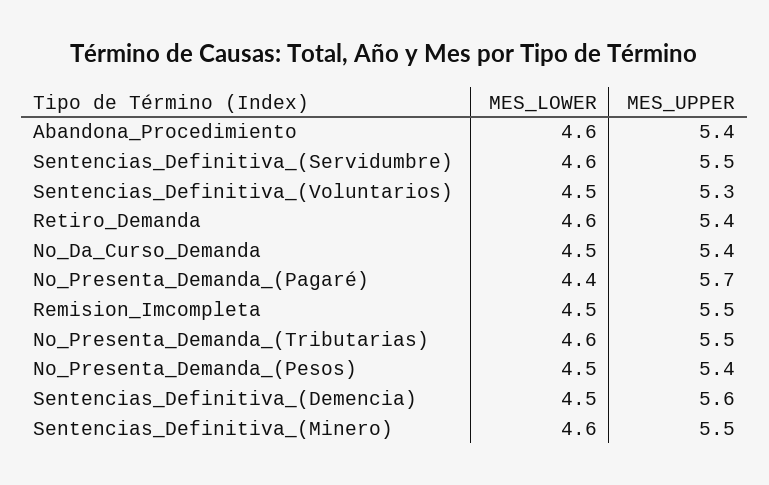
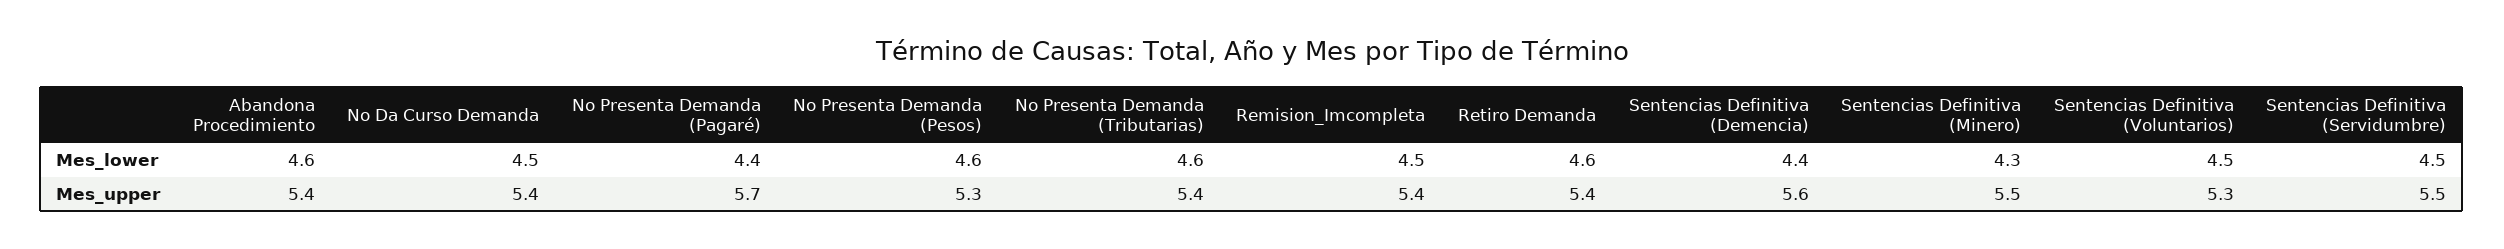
MES_LOWER, Sentencias_Definitiva_(Servidumbre): 4.6 -> 4.5
MES_UPPER, Remision_Imcompleta: 5.5 -> 5.4
MES_UPPER, No_Presenta_Demanda_(Tributarias): 5.5 -> 5.4
MES_LOWER, No_Presenta_Demanda_(Pesos): 4.5 -> 4.6
MES_UPPER, No_Presenta_Demanda_(Pesos): 5.4 -> 5.3
MES_LOWER, Sentencias_Definitiva_(Demencia): 4.5 -> 4.4
MES_LOWER, Sentencias_Definitiva_(Minero): 4.6 -> 4.3

